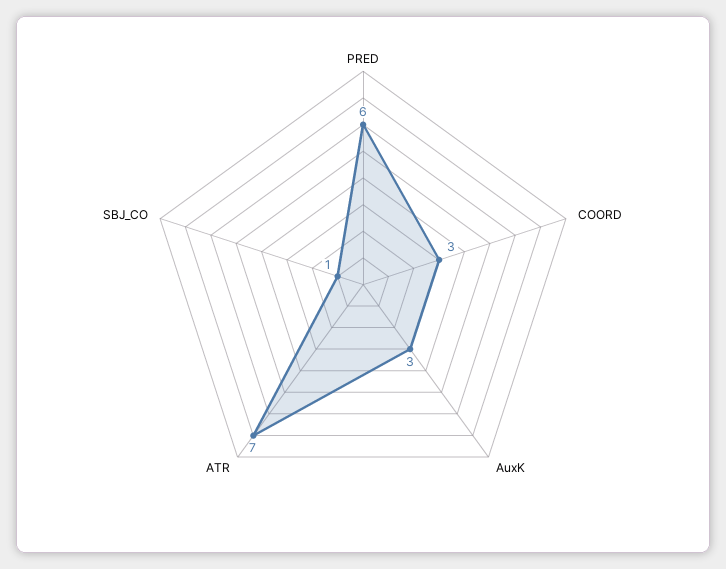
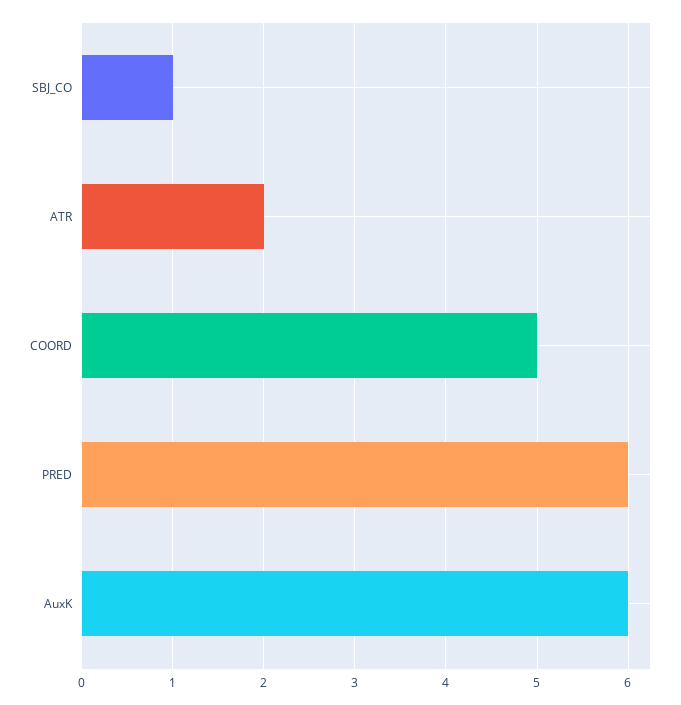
COORD: 3 -> 5
AuxK: 3 -> 6
ATR: 7 -> 2

